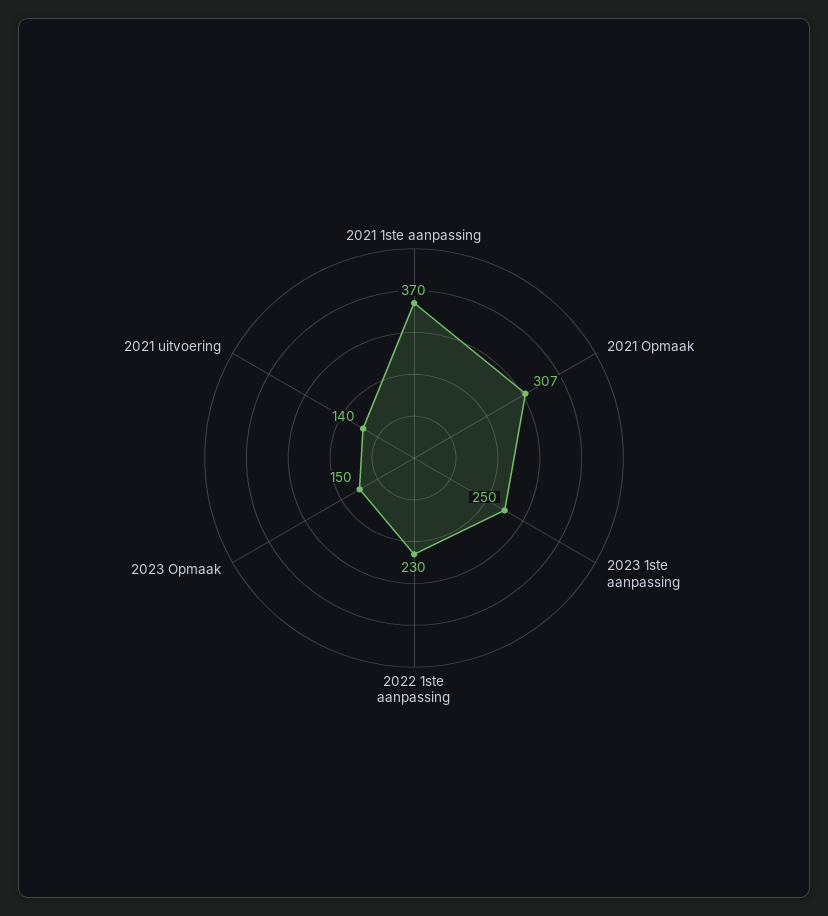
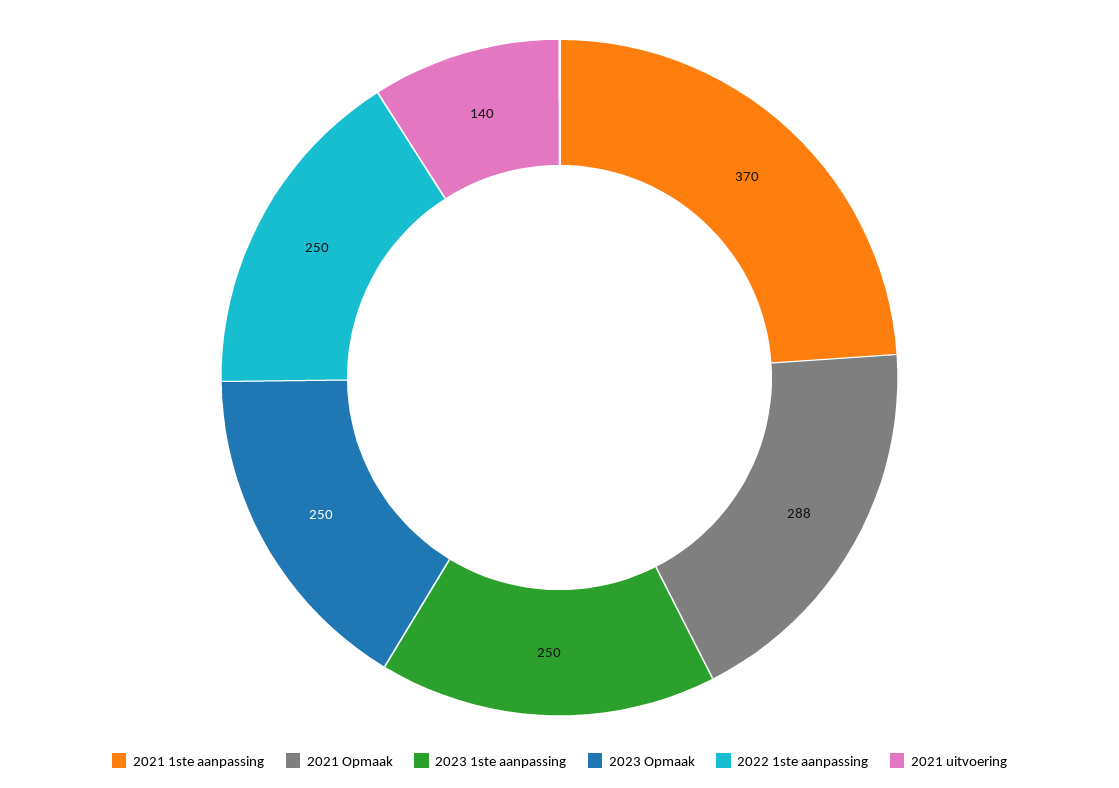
2021 Opmaak: 307 -> 288
2022 1ste aanpassing: 230 -> 250
2023 Opmaak: 150 -> 250

